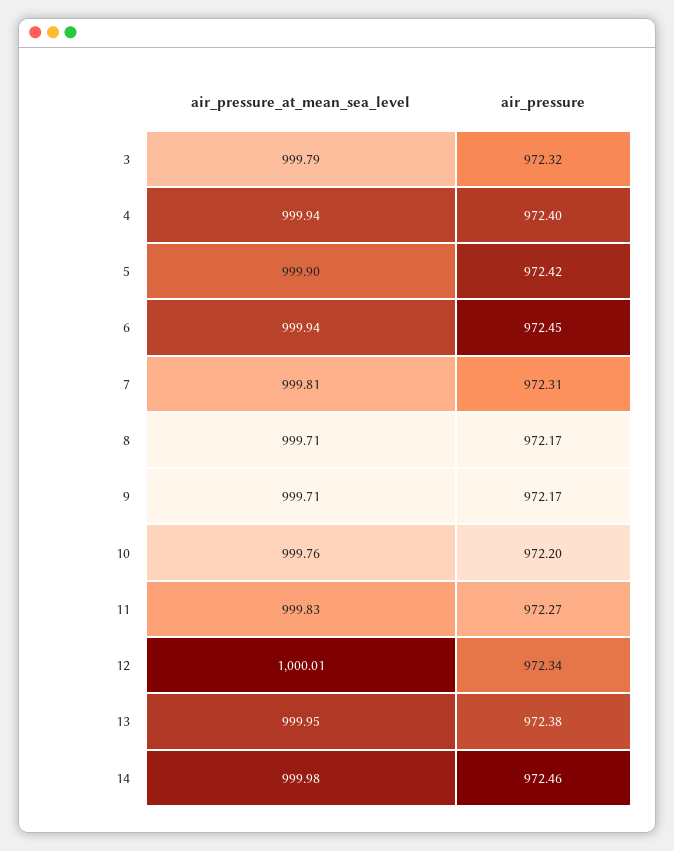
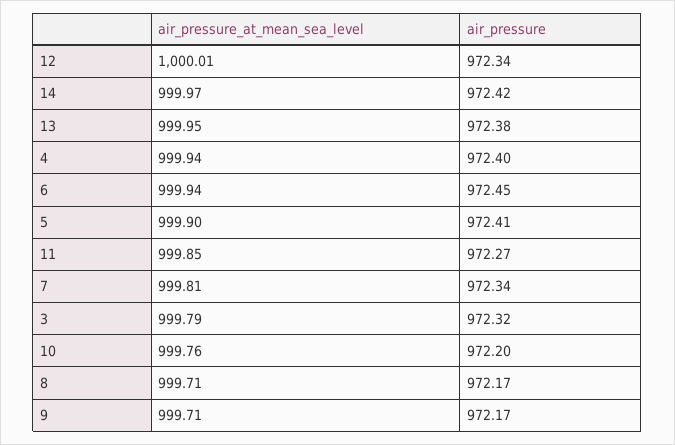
air_pressure, 5: 972.42 -> 972.41
air_pressure, 7: 972.31 -> 972.34
air_pressure_at_mean_sea_level, 11: 999.83 -> 999.85
air_pressure_at_mean_sea_level, 14: 999.98 -> 999.97
air_pressure, 14: 972.46 -> 972.42

